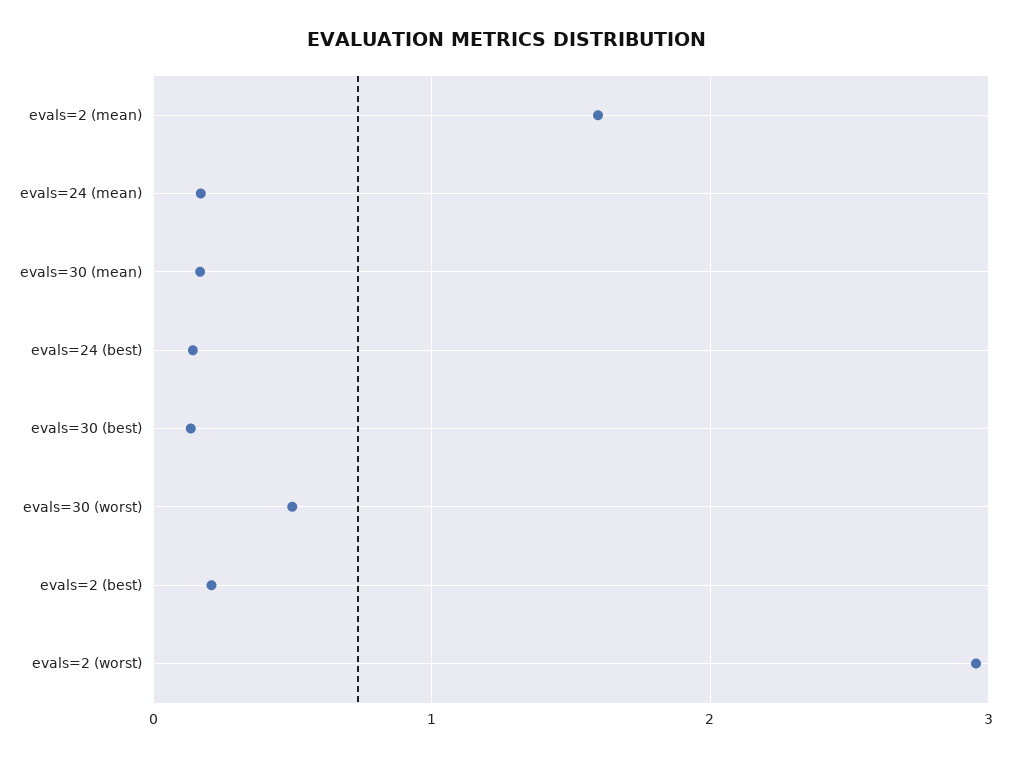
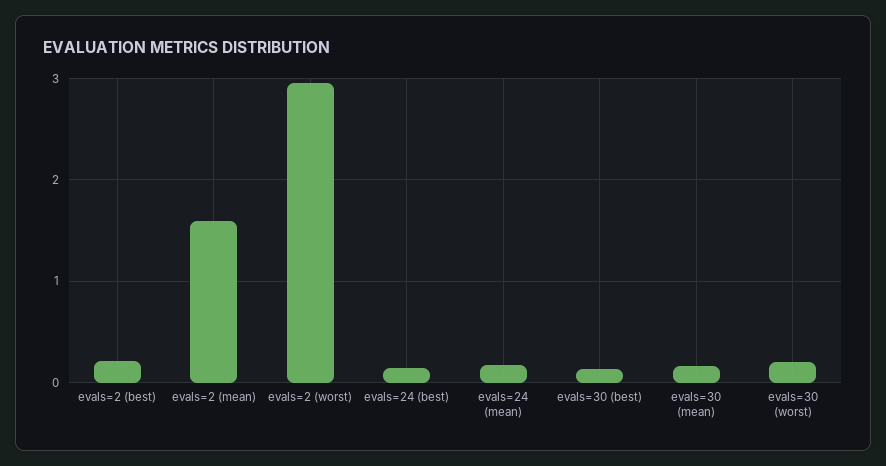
evals=30 (worst): 0.5 -> 0.2

